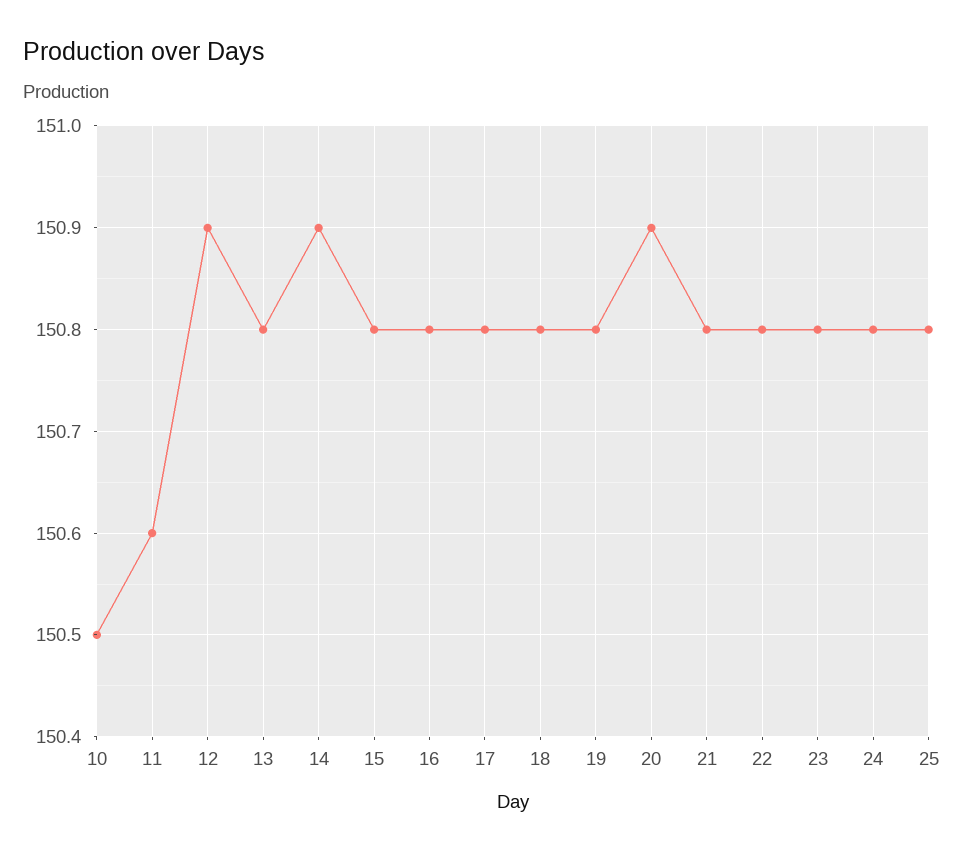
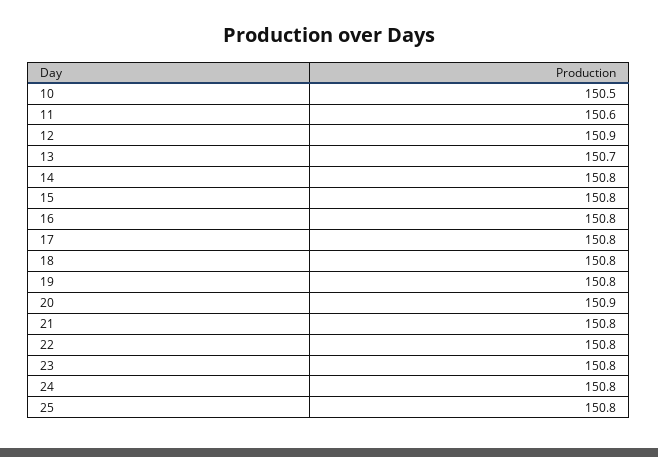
13: 150.8 -> 150.7
14: 150.9 -> 150.8

